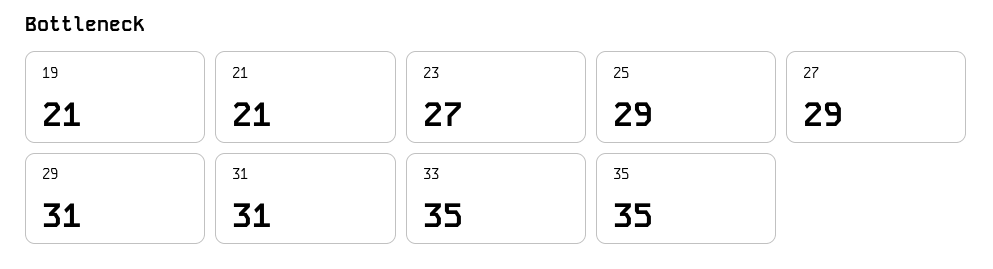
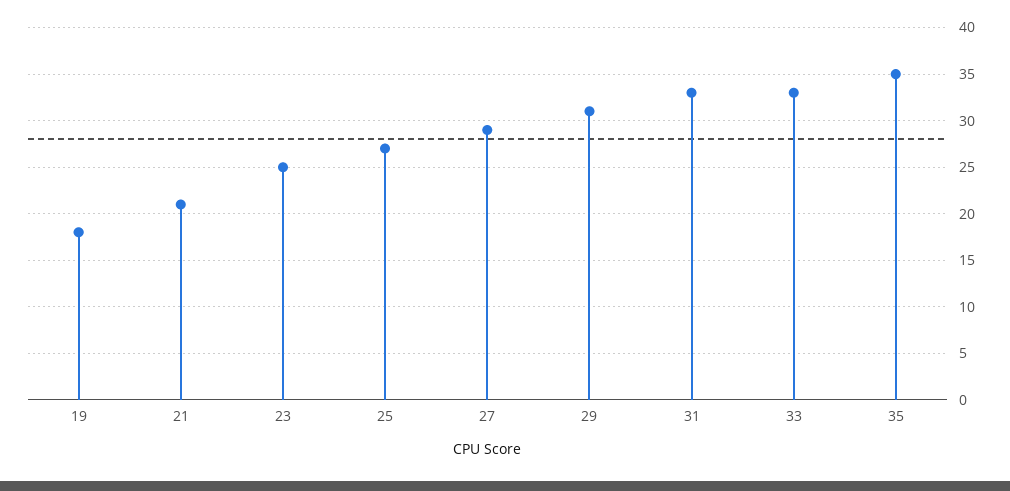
19: 21 -> 18
23: 27 -> 25
25: 29 -> 27
31: 31 -> 33
33: 35 -> 33

